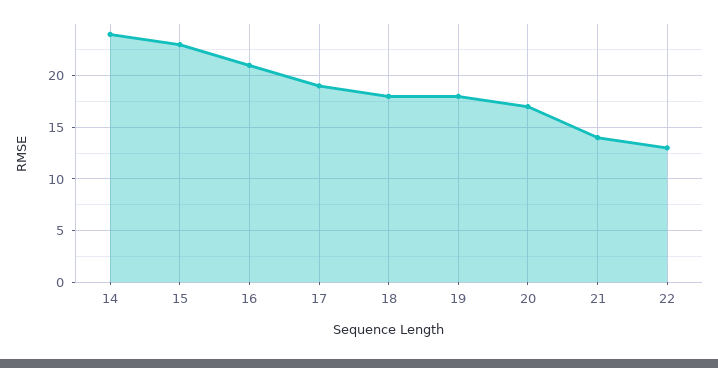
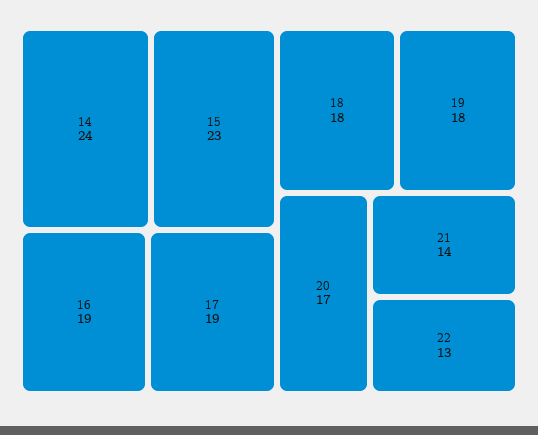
16: 21 -> 19

